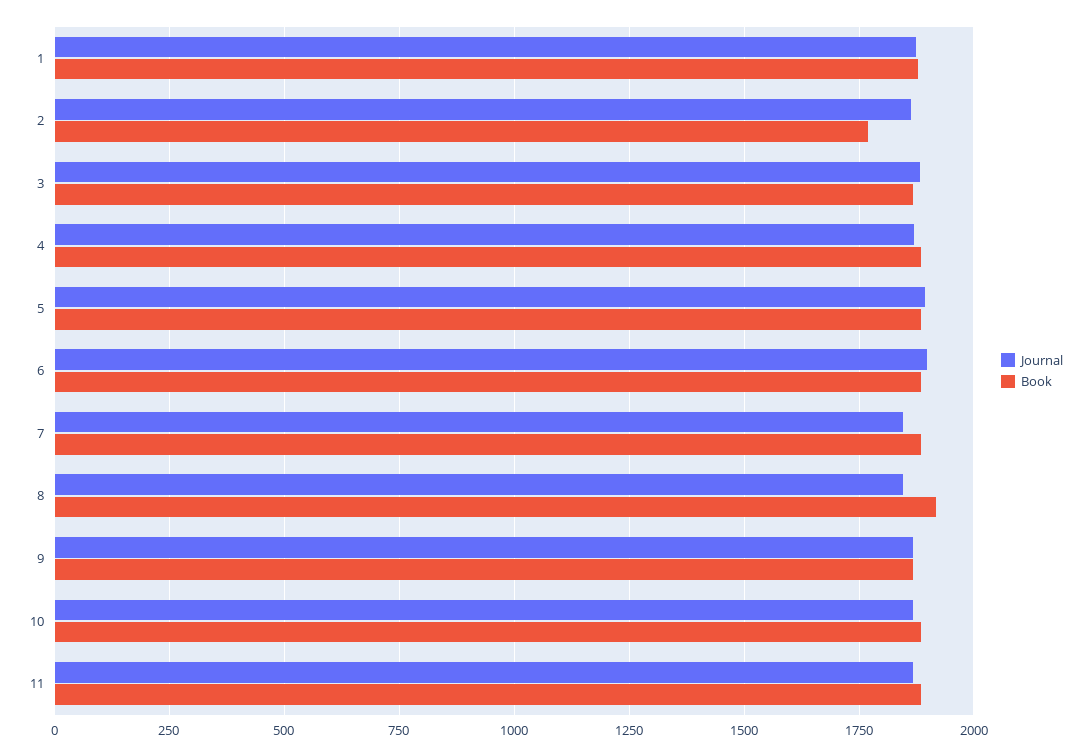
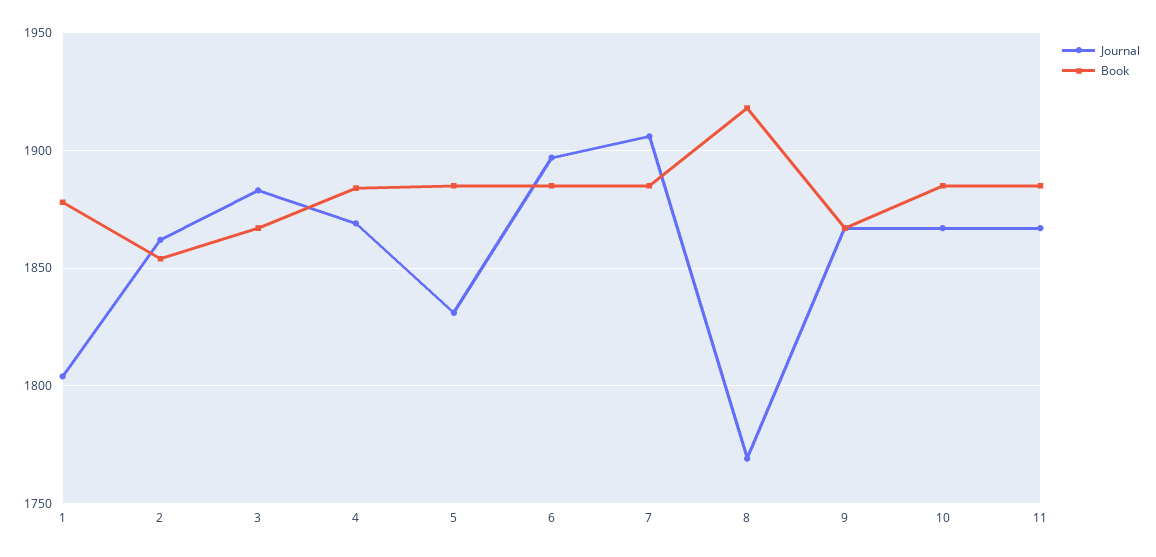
Journal, 1: 1875 -> 1805
Book, 2: 1775 -> 1855
Journal, 5: 1900 -> 1830
Journal, 7: 1850 -> 1905
Journal, 8: 1850 -> 1770

